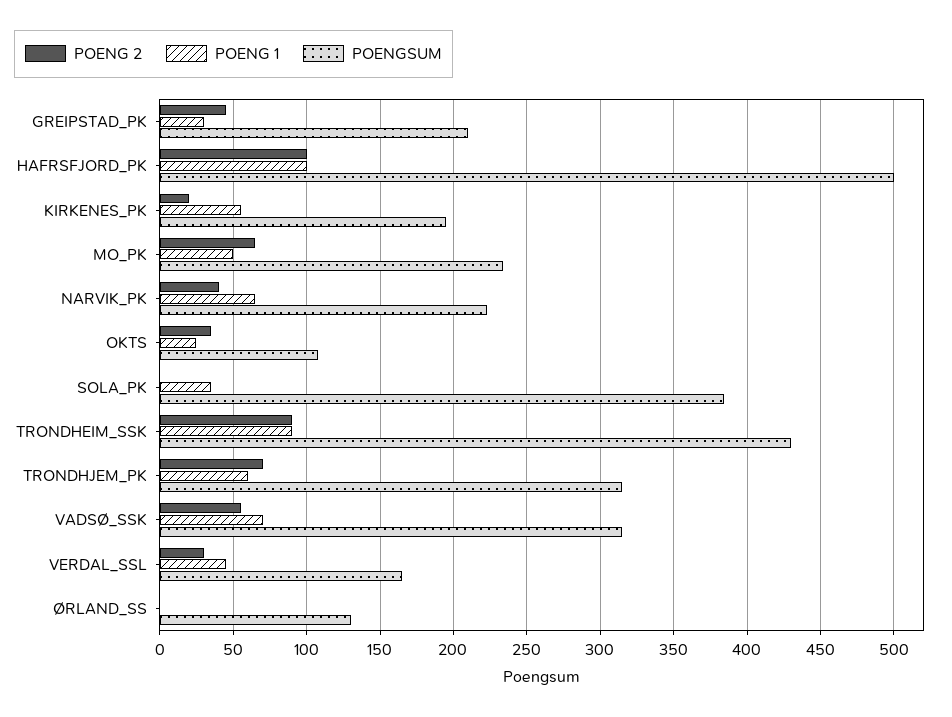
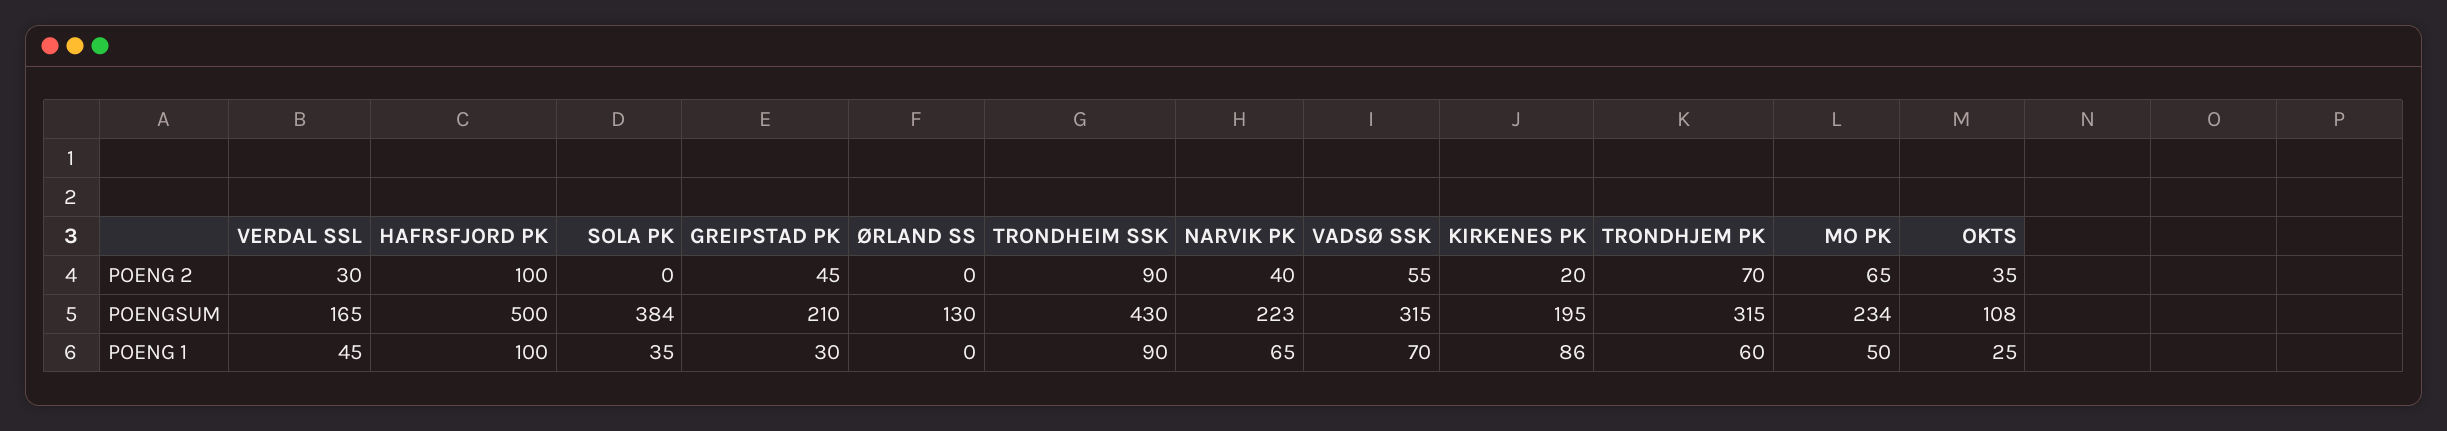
POENG 1, KIRKENES_PK: 55 -> 86

